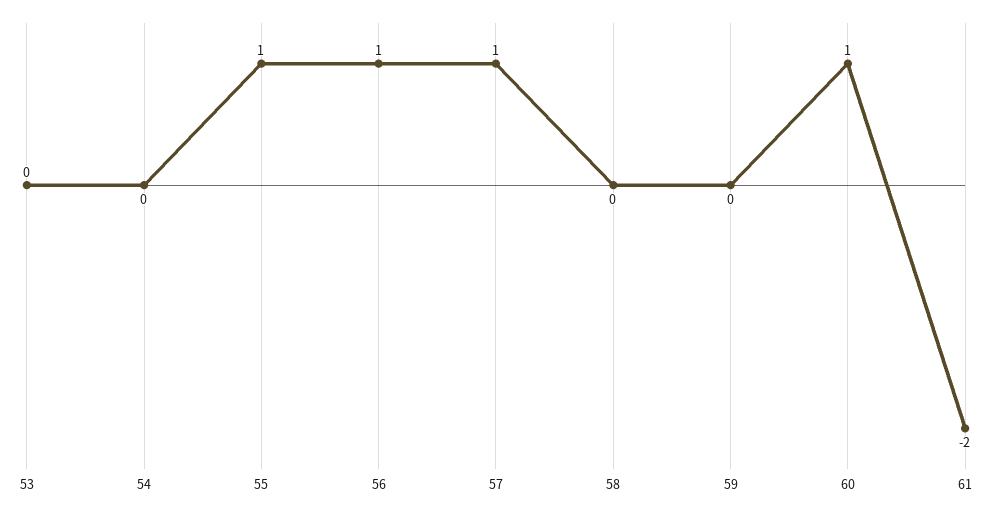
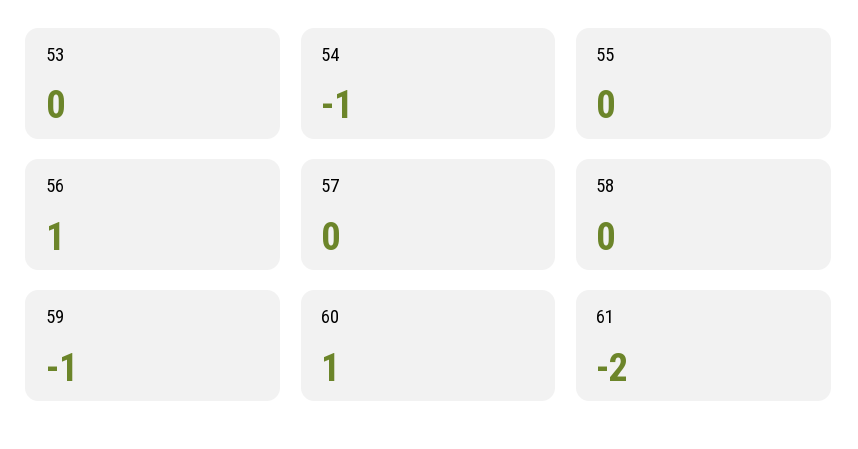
54: 0 -> -1
55: 1 -> 0
57: 1 -> 0
59: 0 -> -1

